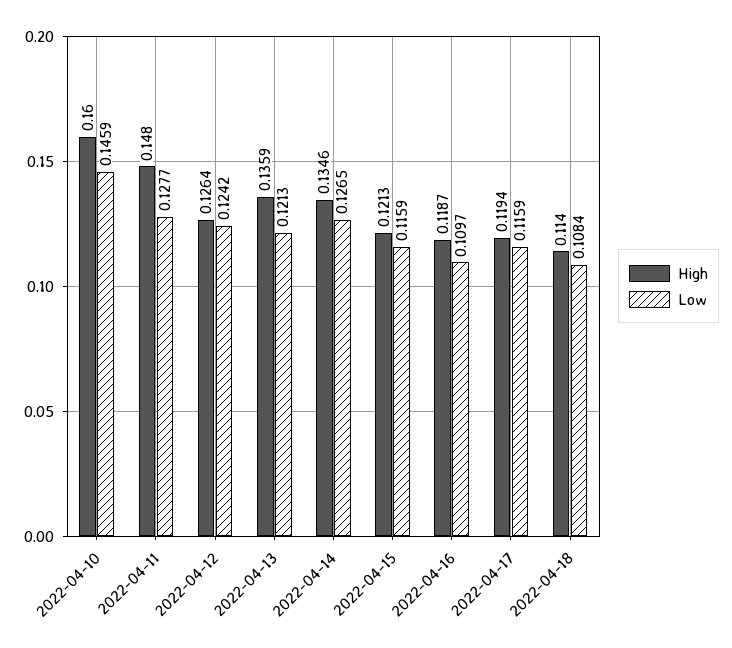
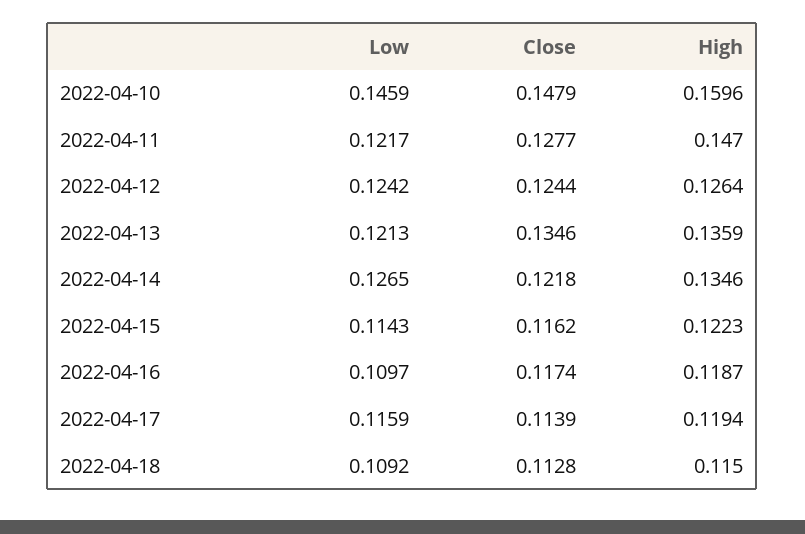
High, 2022-04-10: 0.16 -> 0.1596
High, 2022-04-11: 0.148 -> 0.147
Low, 2022-04-11: 0.1277 -> 0.1217
High, 2022-04-15: 0.1213 -> 0.1223
Low, 2022-04-15: 0.1159 -> 0.1143
High, 2022-04-18: 0.114 -> 0.115
Low, 2022-04-18: 0.1084 -> 0.1092
Close, 2022-04-10: none -> 0.1479
Close, 2022-04-11: none -> 0.1277
Close, 2022-04-12: none -> 0.1244
Close, 2022-04-13: none -> 0.1346
Close, 2022-04-14: none -> 0.1218
Close, 2022-04-15: none -> 0.1162
Close, 2022-04-16: none -> 0.1174
Close, 2022-04-17: none -> 0.1139
Close, 2022-04-18: none -> 0.1128

